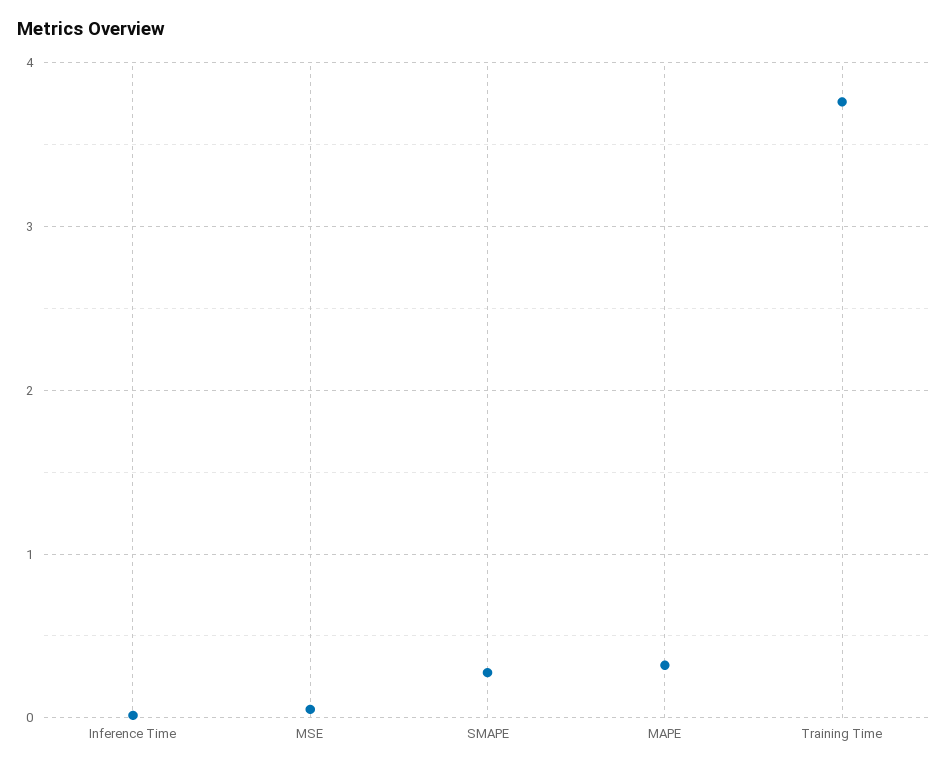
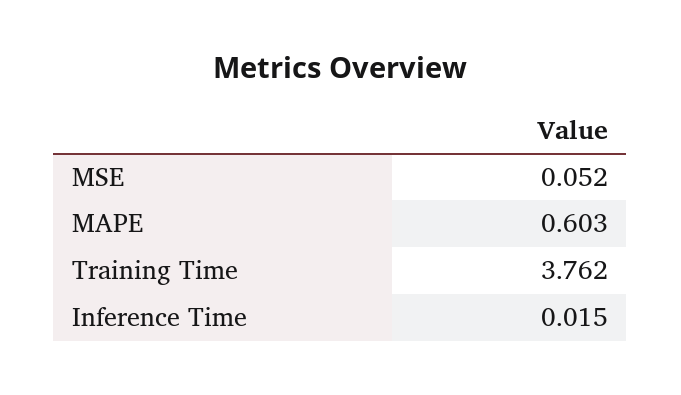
SMAPE: 0.3 -> none
MAPE: 0.3 -> 0.603

